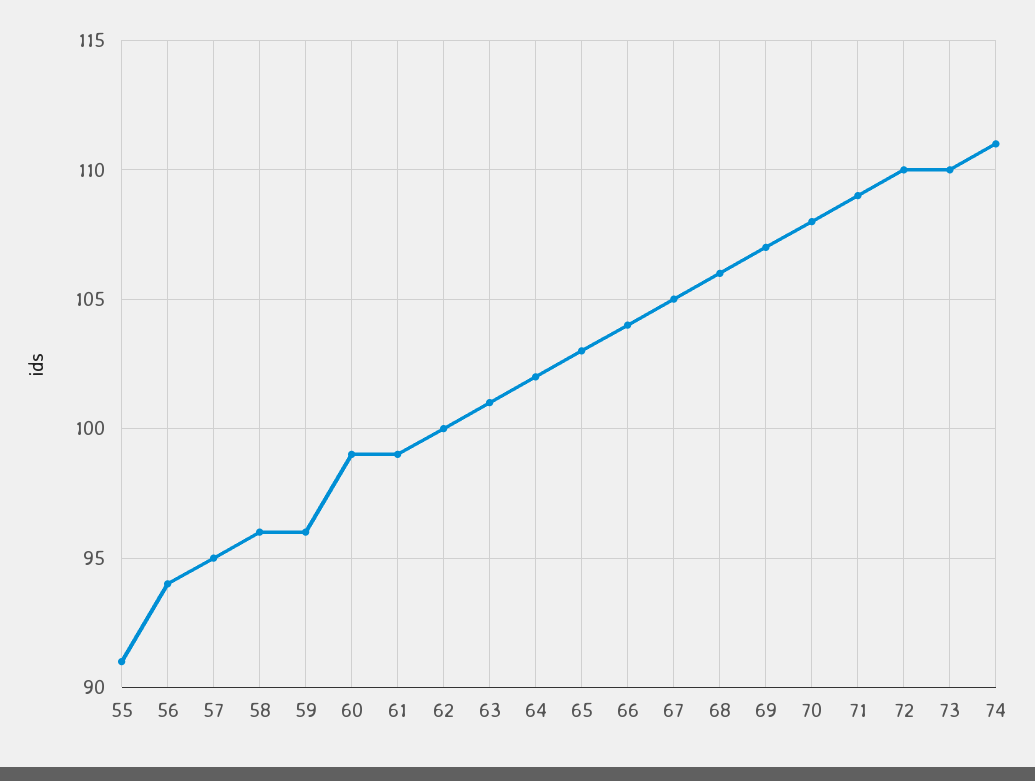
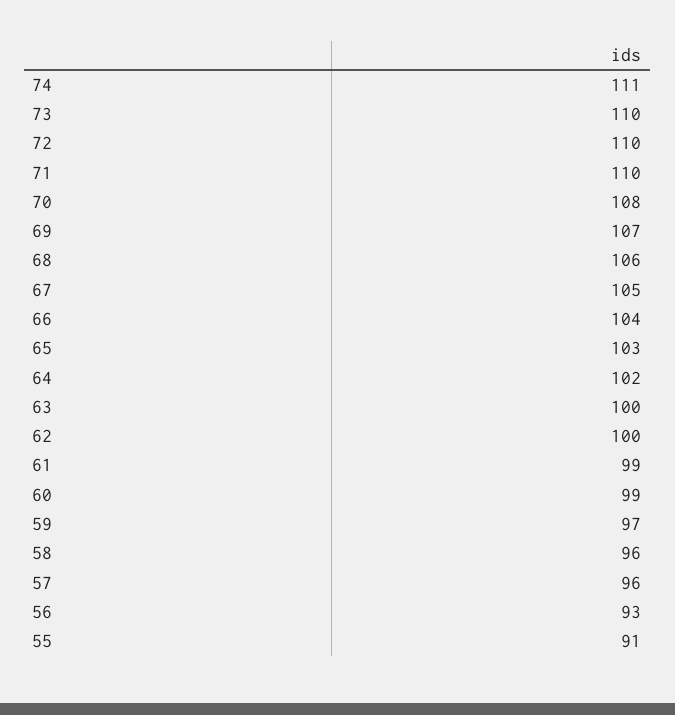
56: 94 -> 93
57: 95 -> 96
59: 96 -> 97
63: 101 -> 100
71: 109 -> 110

